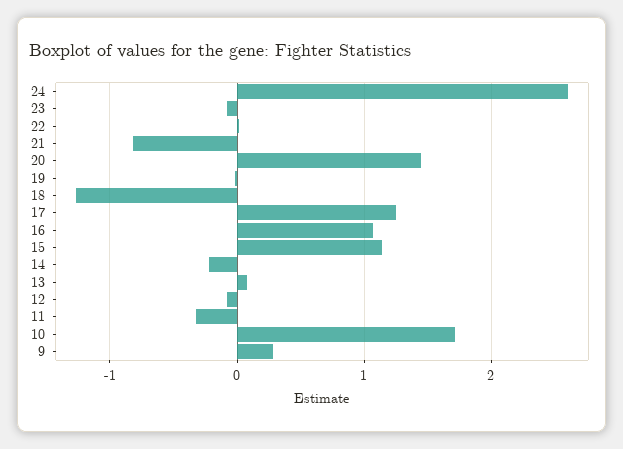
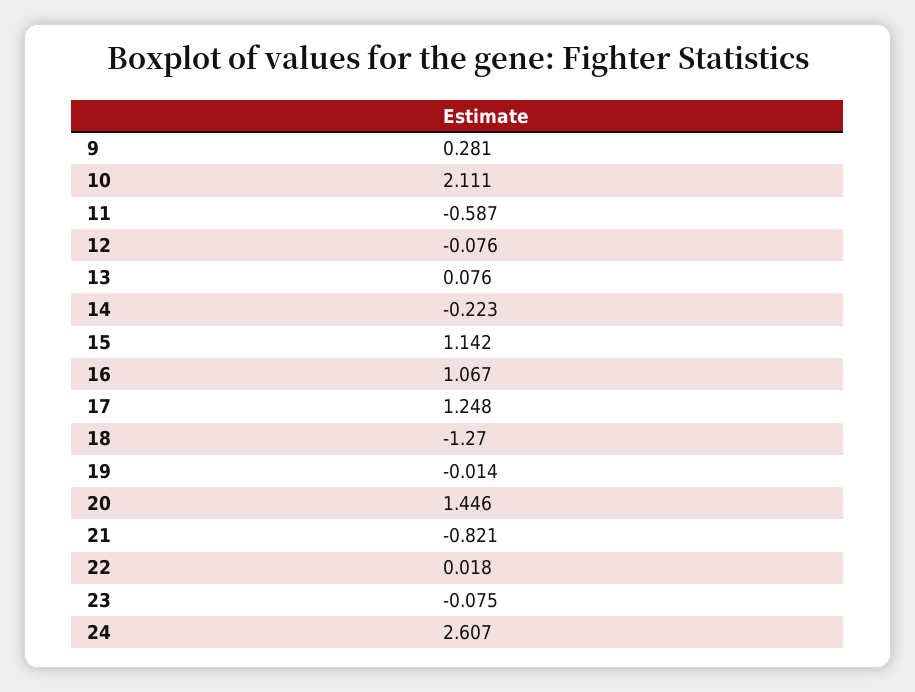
11: -0.3 -> -0.587
10: 1.7 -> 2.111

